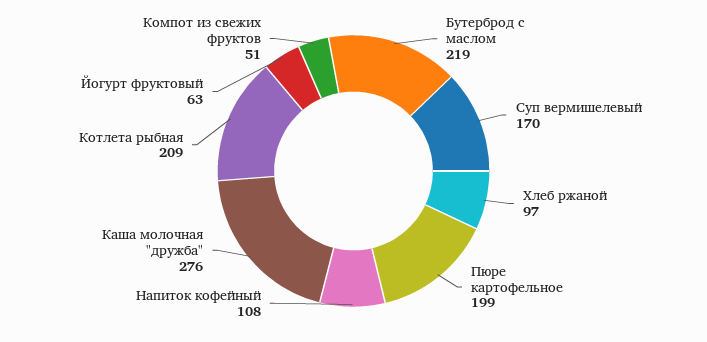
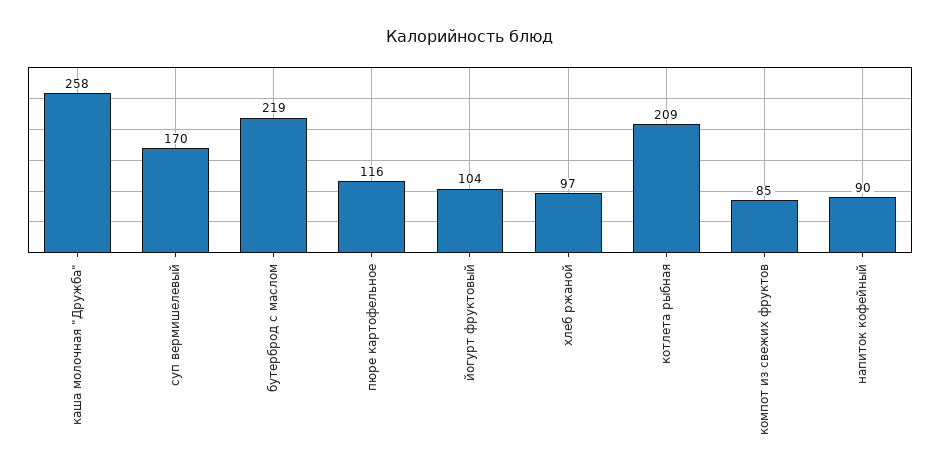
Пюре картофельное: 199 -> 116
Напиток кофейный: 108 -> 90
Каша молочная "дружба": 276 -> 258
Йогурт фруктовый: 63 -> 104
Компот из свежих фруктов: 51 -> 85

